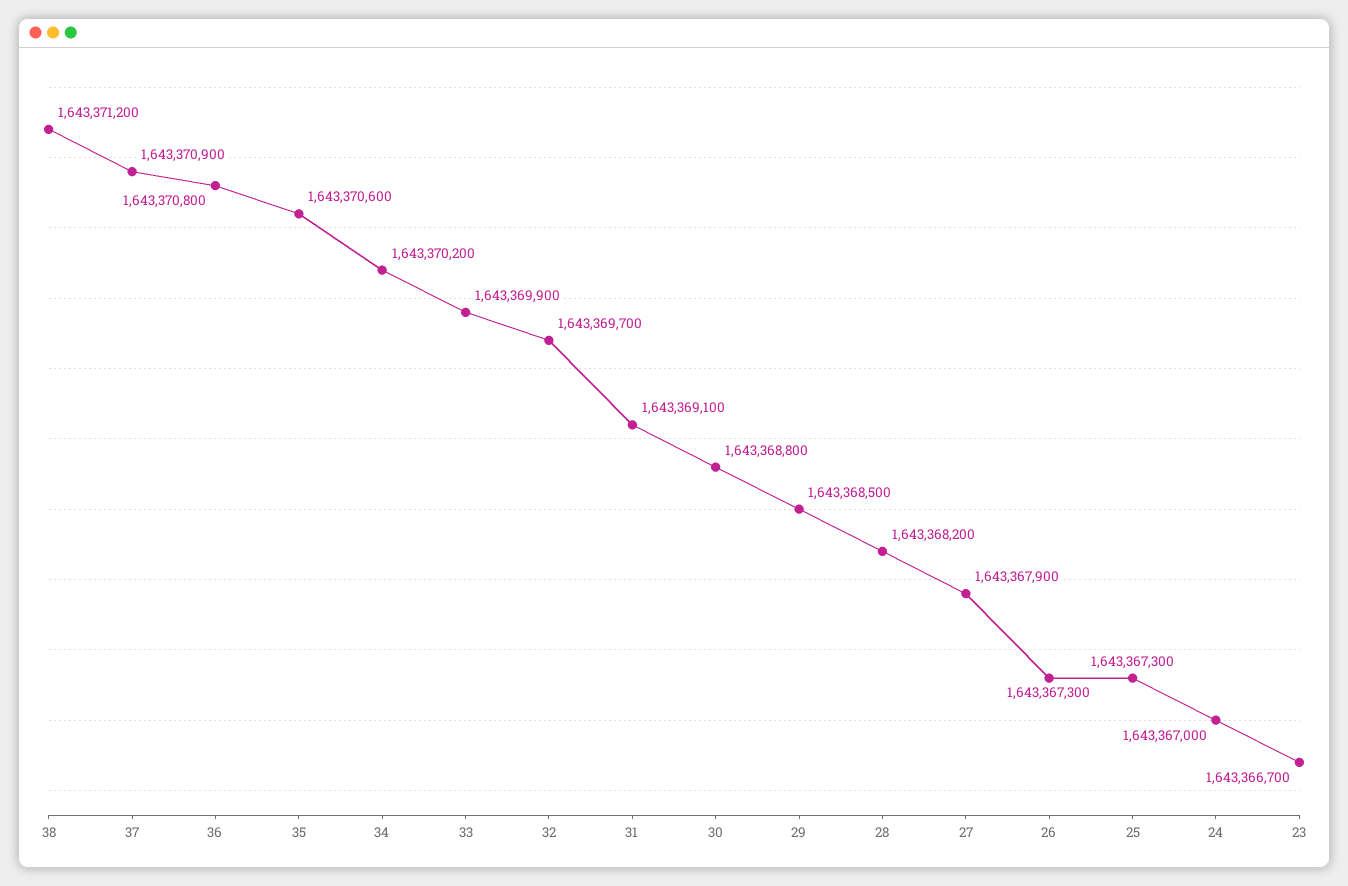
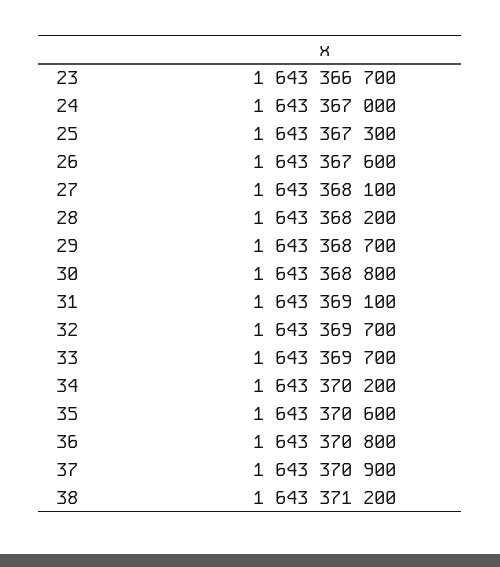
33: 1643369900 -> 1643369700
29: 1643368500 -> 1643368700
27: 1643367900 -> 1643368100
26: 1643367300 -> 1643367600

